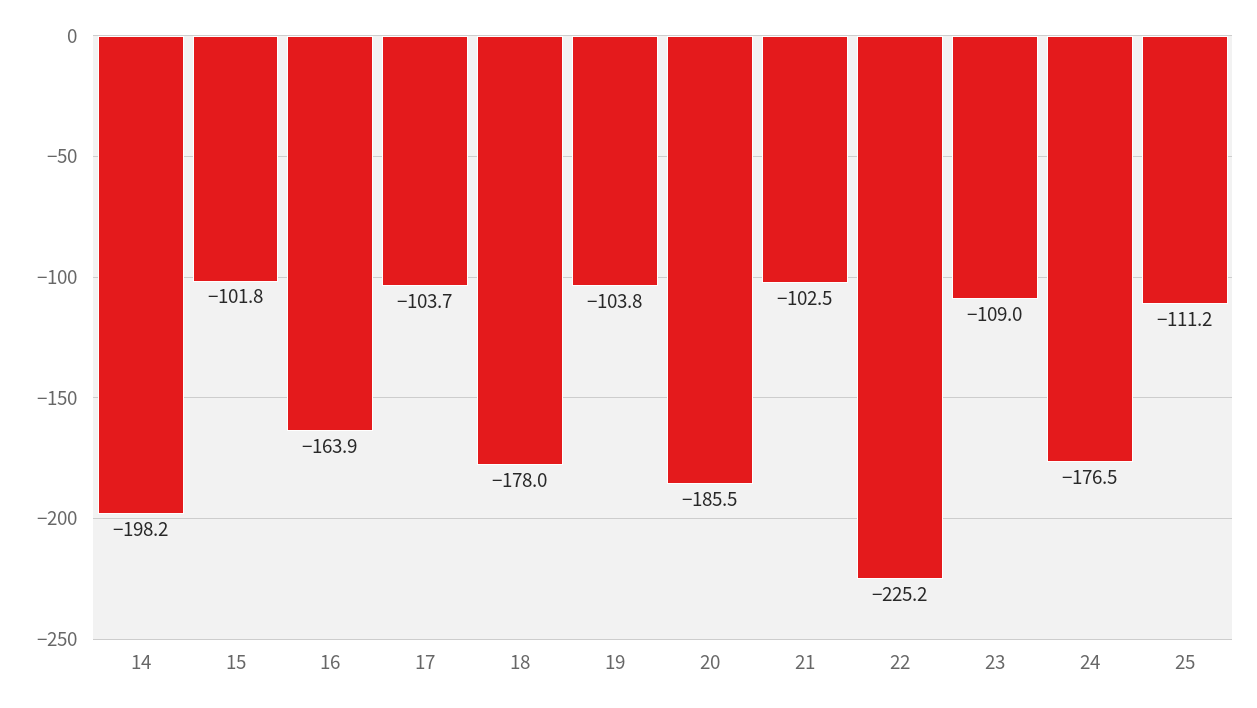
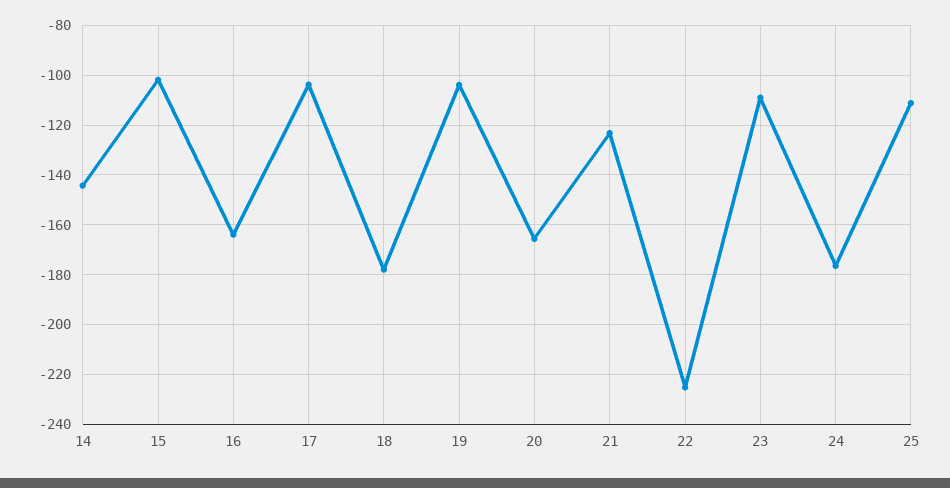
14: -198.2 -> -145
20: -185.5 -> -165
21: -102.5 -> -122.5

